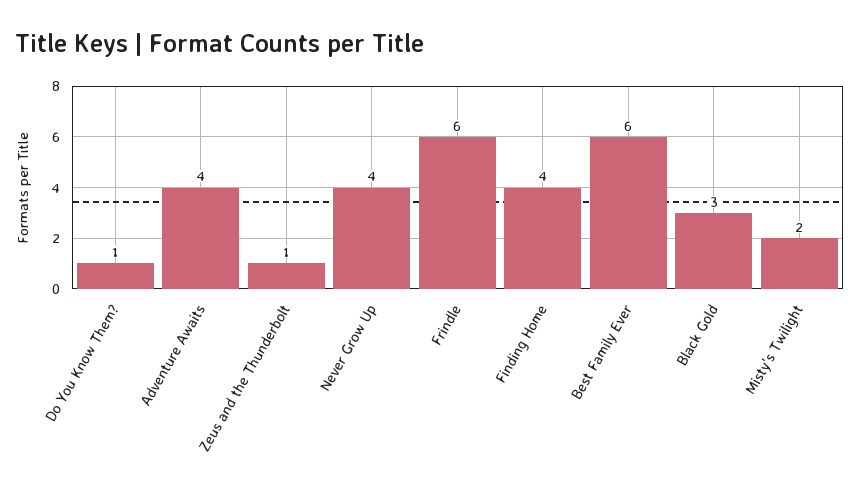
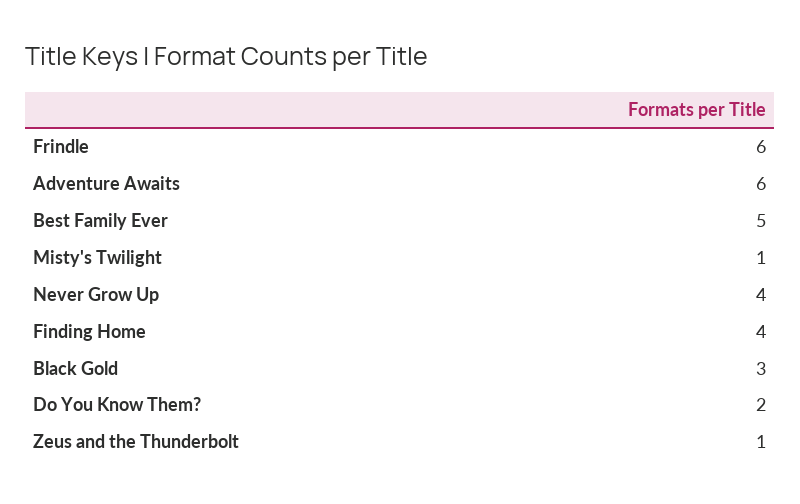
Do You Know Them?: 1 -> 2
Adventure Awaits: 4 -> 6
Best Family Ever: 6 -> 5
Misty's Twilight: 2 -> 1

